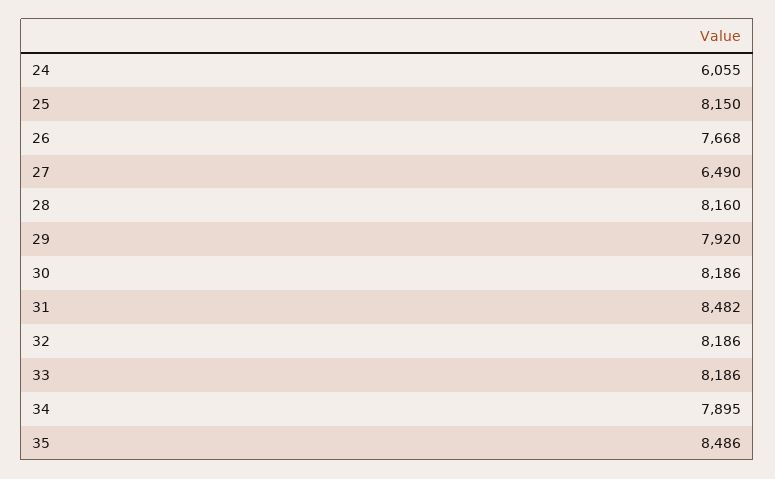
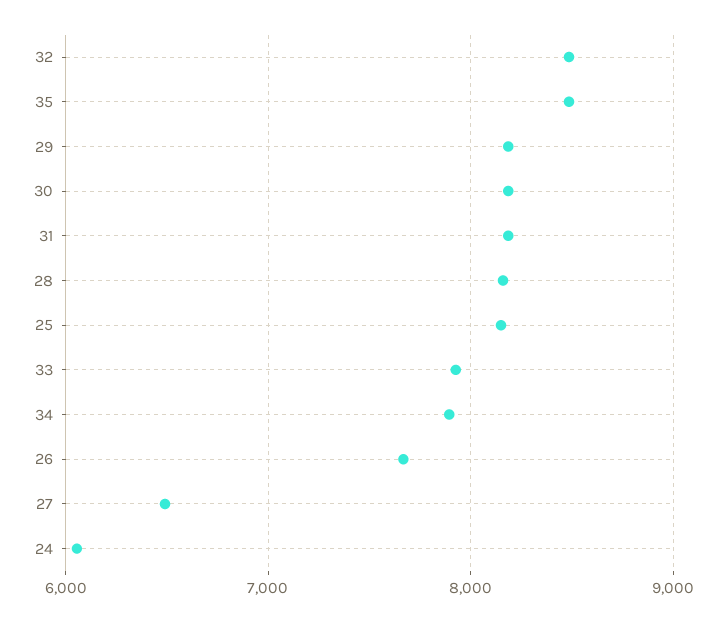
29: 7920 -> 8200
31: 8482 -> 8200
32: 8186 -> 8500
33: 8186 -> 7900

